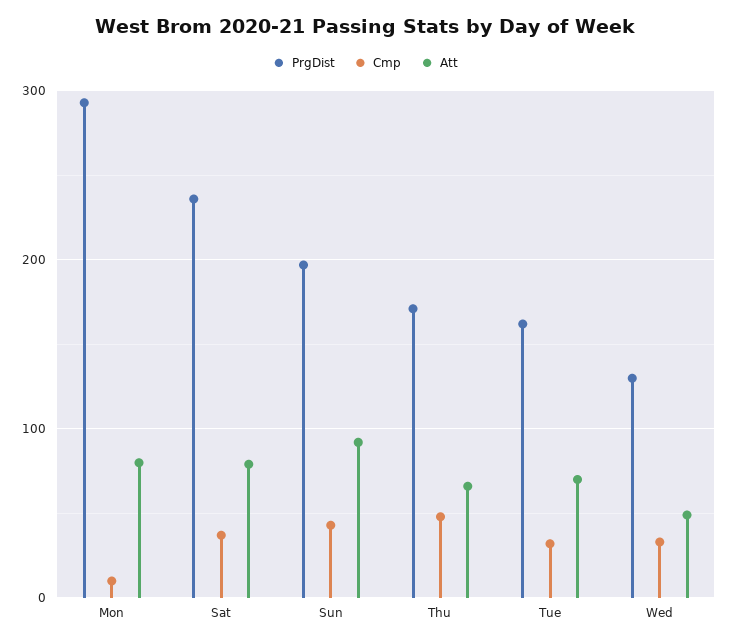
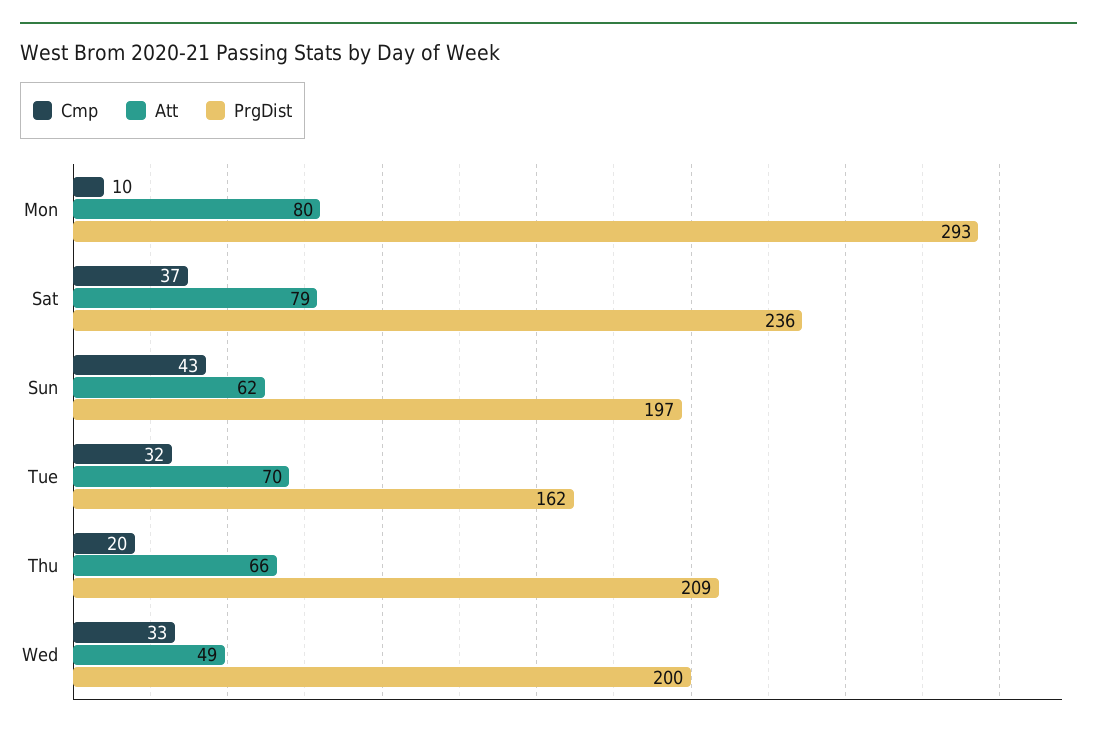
Att, Sun: 90 -> 62
PrgDist, Thu: 170 -> 209
Cmp, Thu: 50 -> 20
PrgDist, Wed: 130 -> 200

